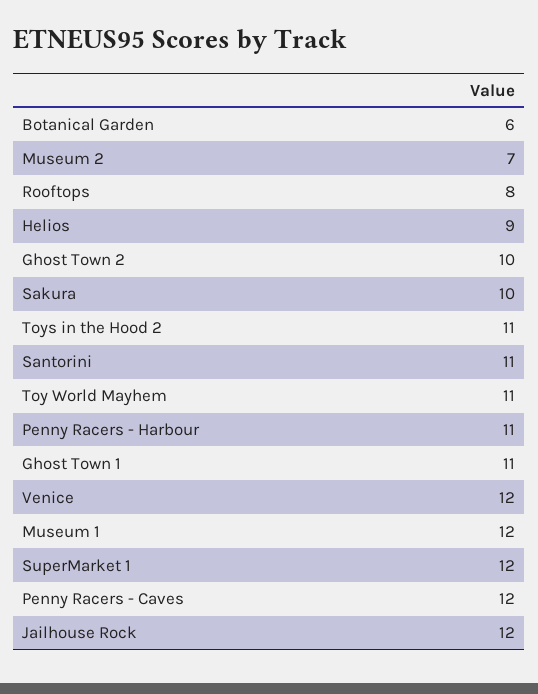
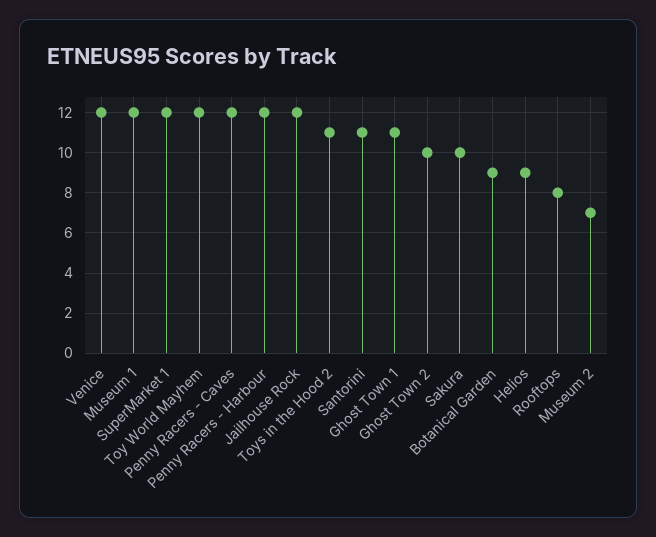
Botanical Garden: 6 -> 9
Toy World Mayhem: 11 -> 12
Penny Racers - Harbour: 11 -> 12

